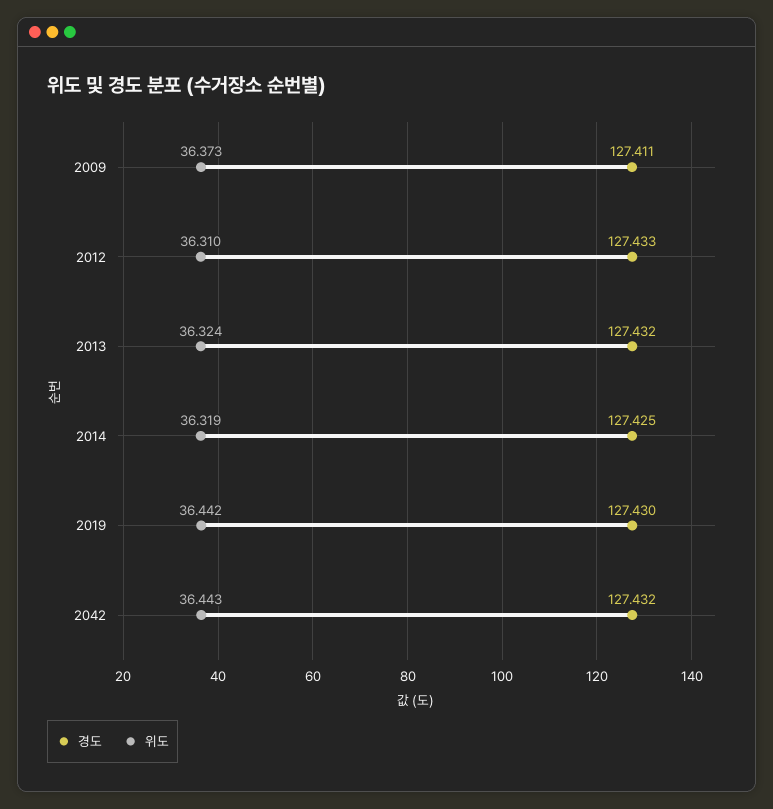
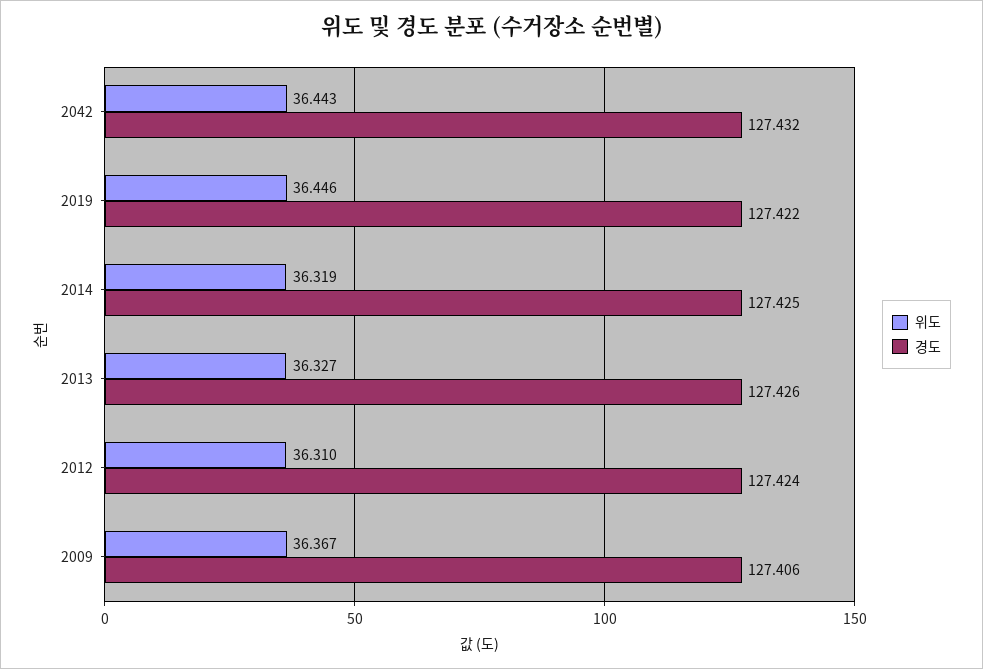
경도, 2009: 127.411 -> 127.406
위도, 2009: 36.373 -> 36.367
경도, 2012: 127.433 -> 127.424
경도, 2013: 127.432 -> 127.426
위도, 2013: 36.324 -> 36.327
경도, 2019: 127.43 -> 127.422
위도, 2019: 36.442 -> 36.446

